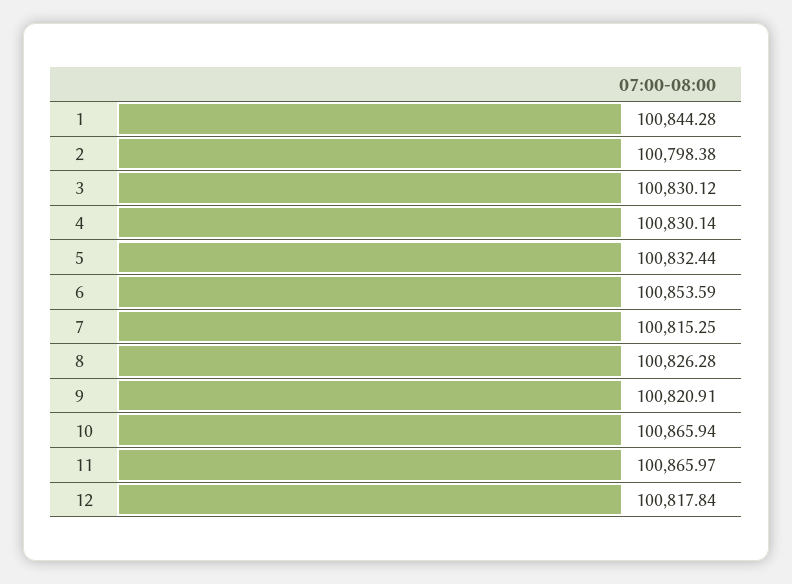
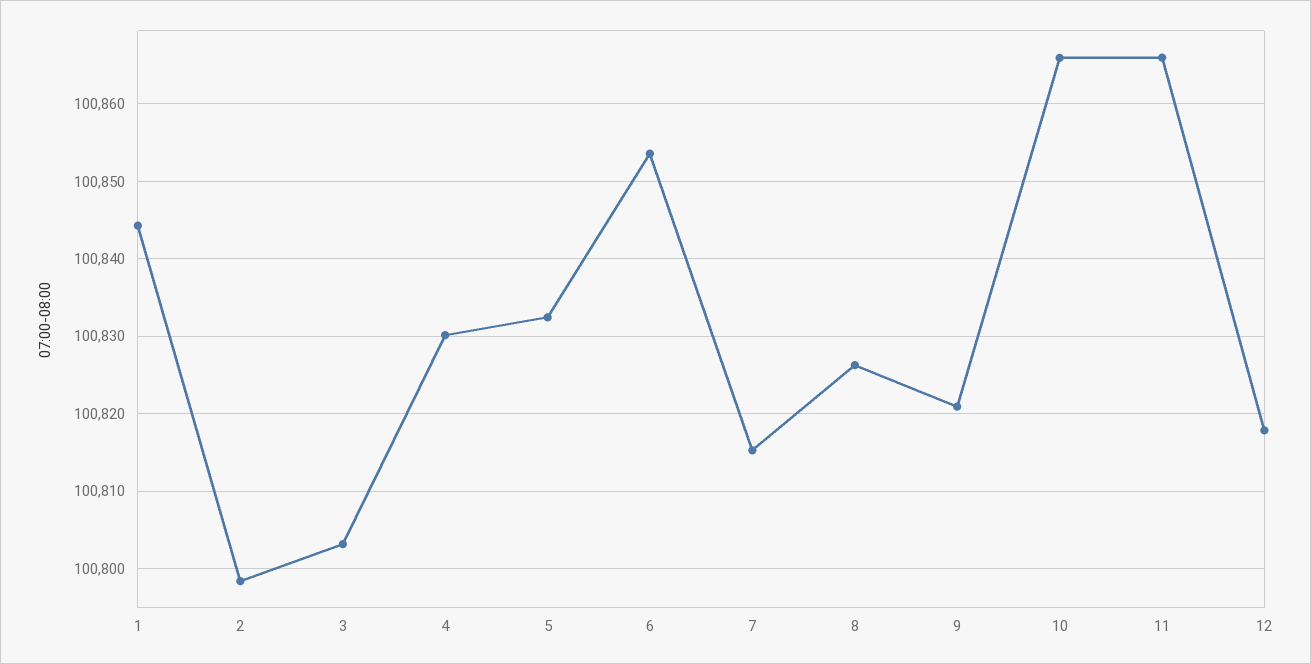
3: 100830.12 -> 100803

